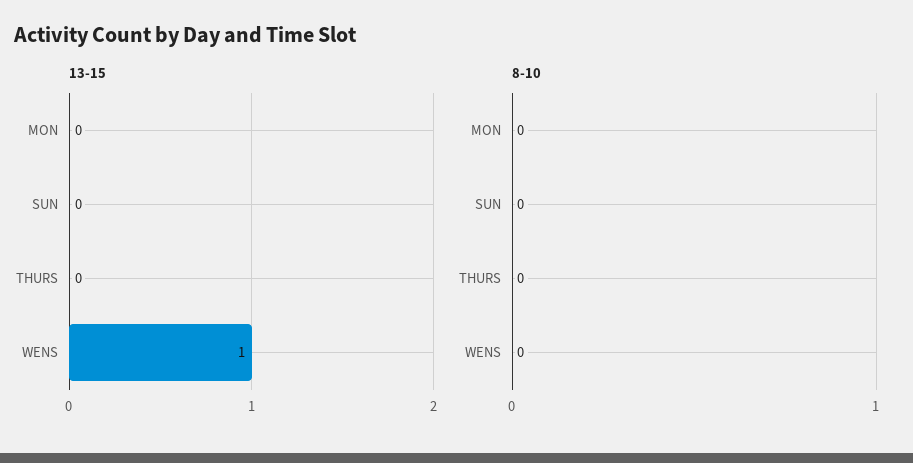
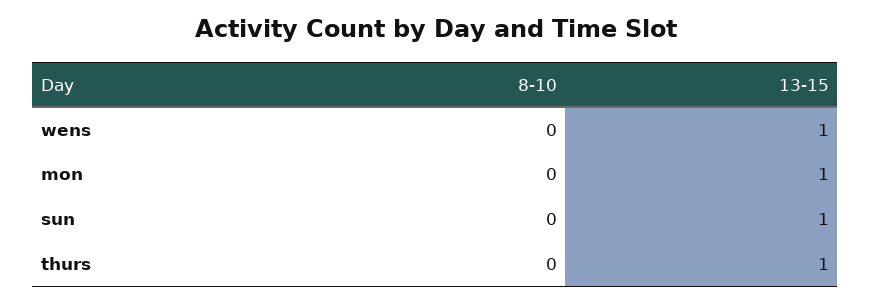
13-15, MON: 0 -> 1
13-15, SUN: 0 -> 1
13-15, THURS: 0 -> 1

